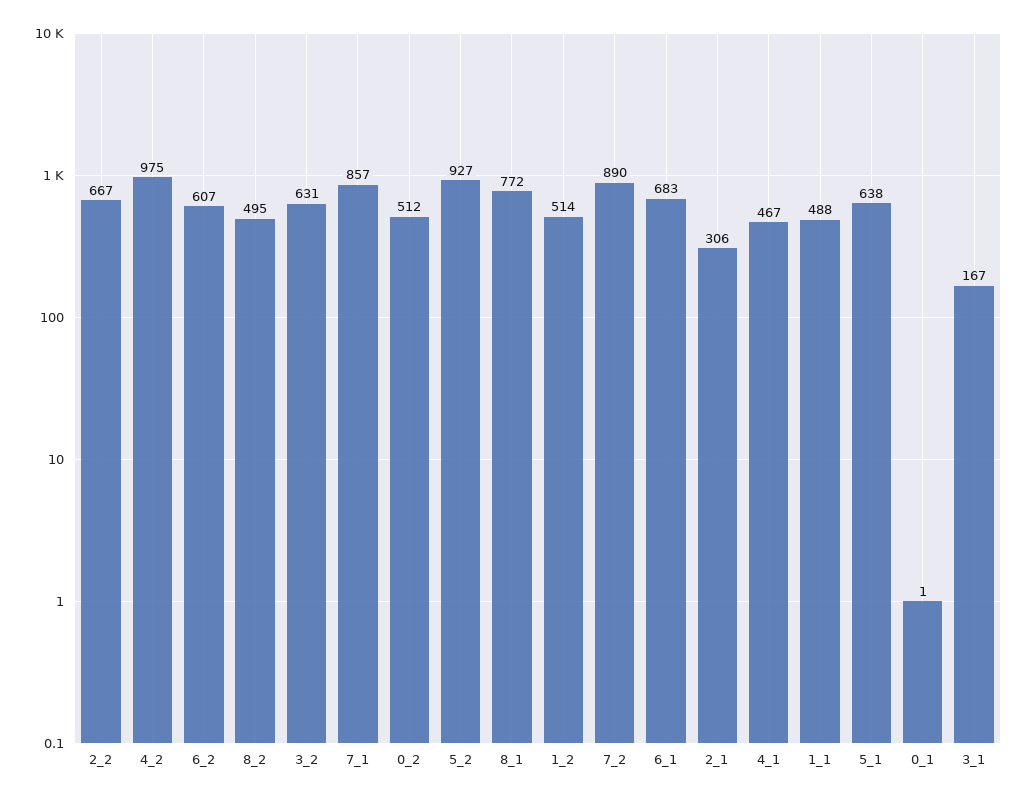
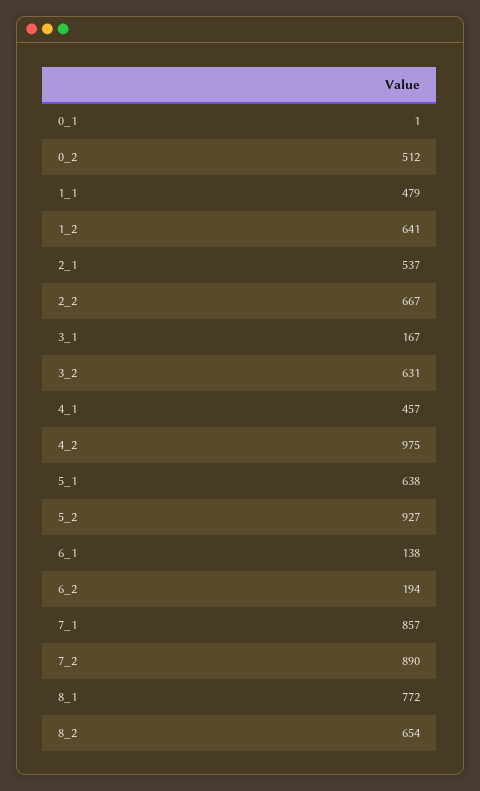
6_2: 607 -> 194
8_2: 495 -> 654
1_2: 514 -> 641
6_1: 683 -> 138
2_1: 306 -> 537
4_1: 467 -> 457
1_1: 488 -> 479

